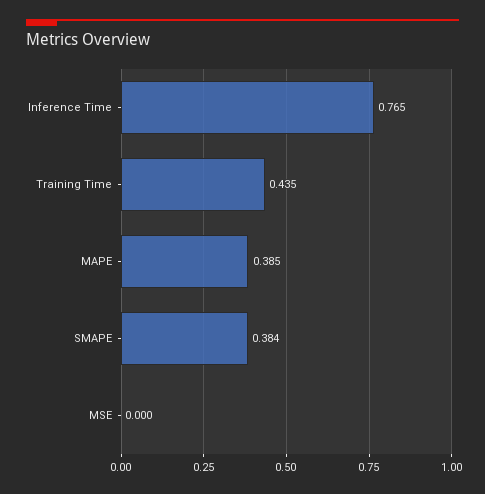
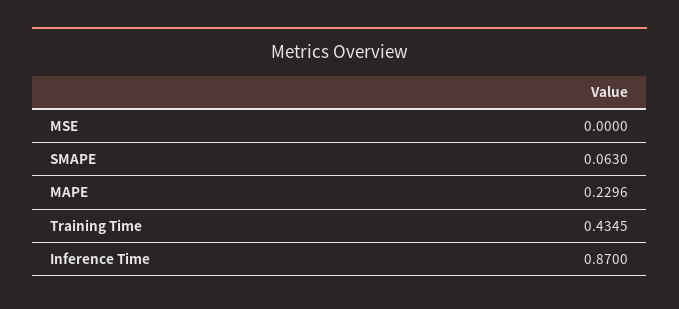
Inference Time: 0.765 -> 0.87
MAPE: 0.385 -> 0.2296
SMAPE: 0.384 -> 0.063

